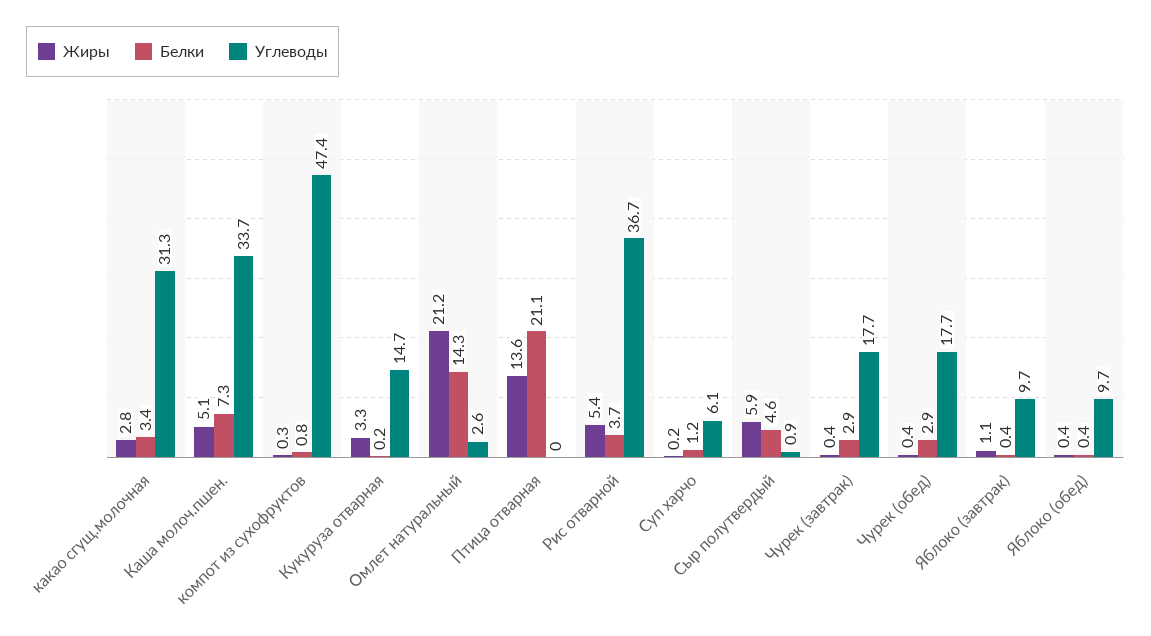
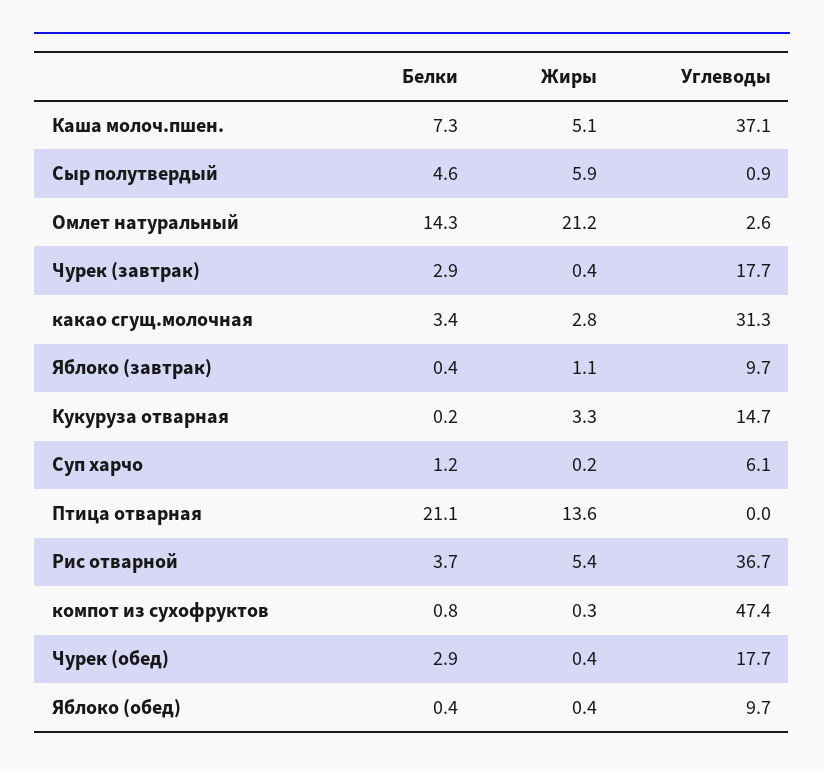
Углеводы, Каша молоч.пшен.: 33.7 -> 37.1

